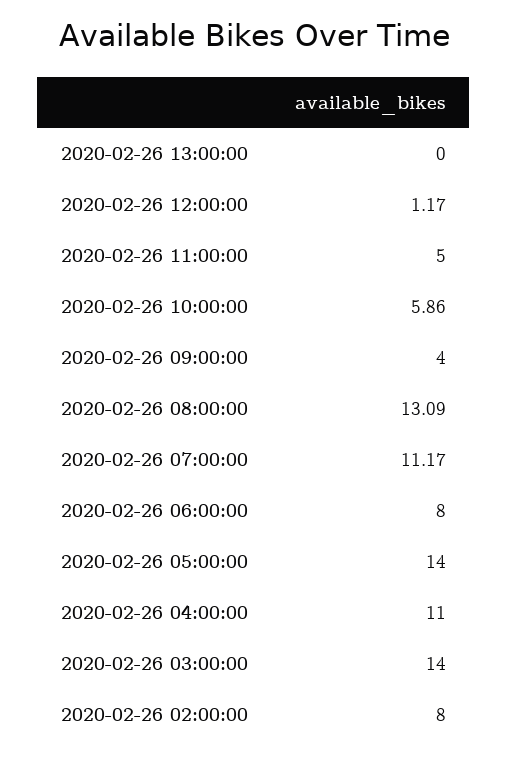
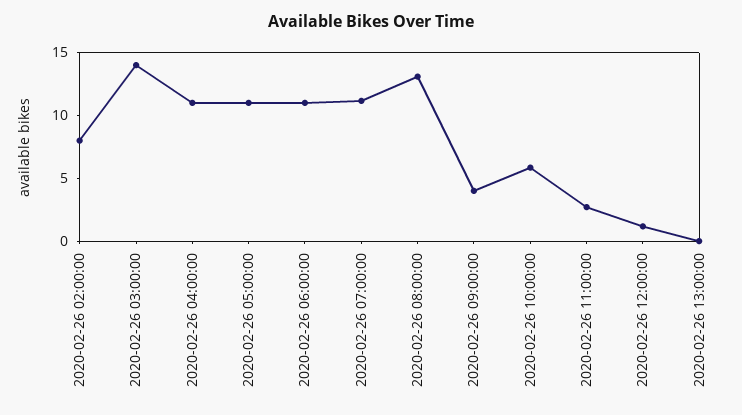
2020-02-26 11:00:00: 5 -> 3
2020-02-26 06:00:00: 8 -> 11
2020-02-26 05:00:00: 14 -> 11

